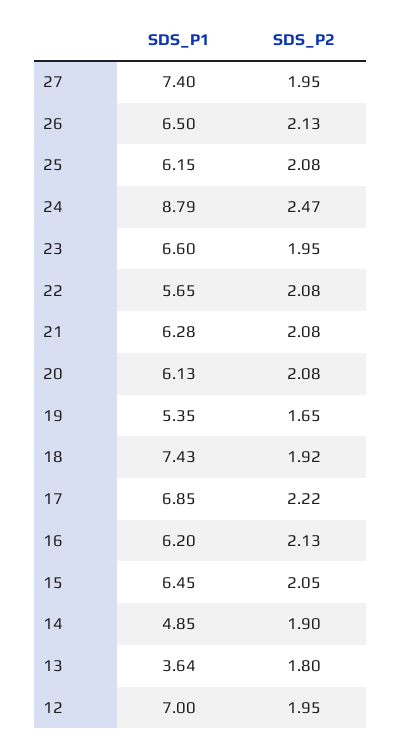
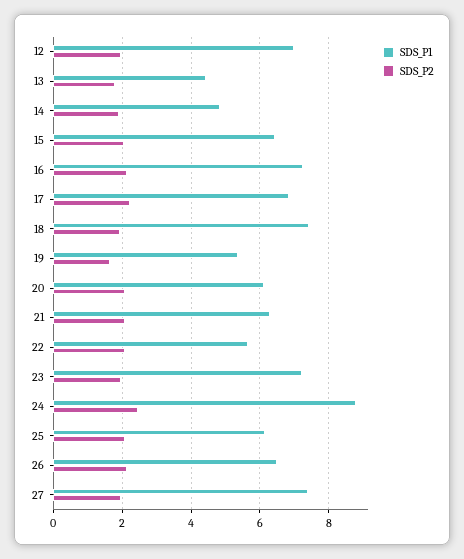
SDS_P1, 23: 6.6 -> 7.2
SDS_P1, 16: 6.2 -> 7.2
SDS_P1, 13: 3.64 -> 4.4

